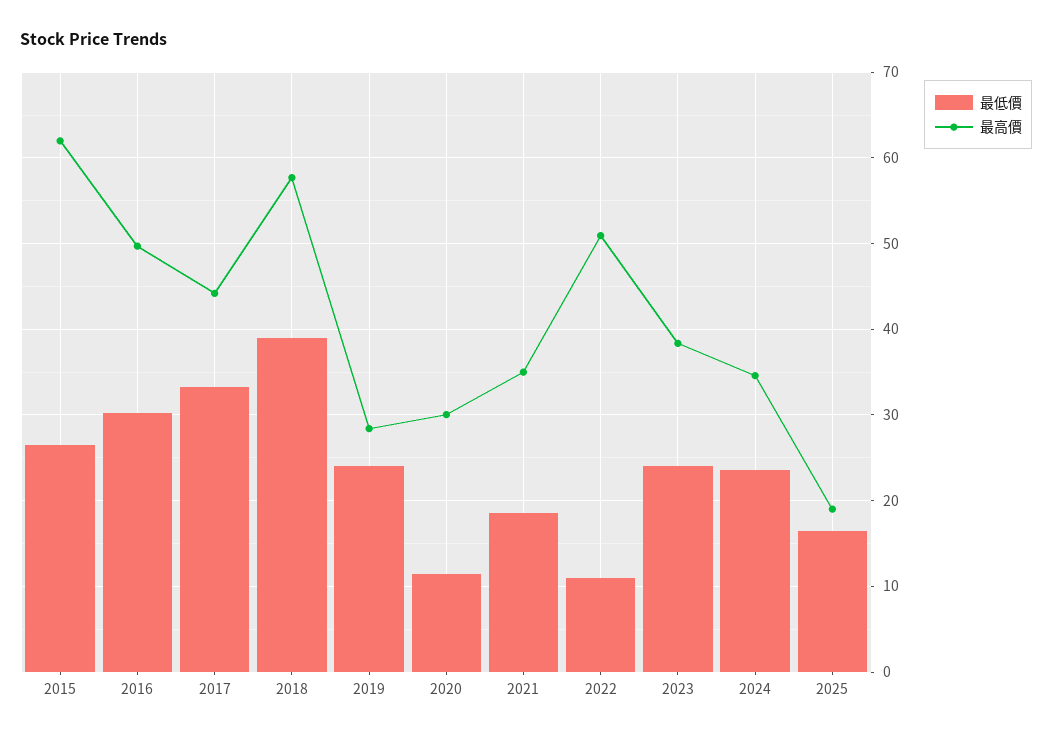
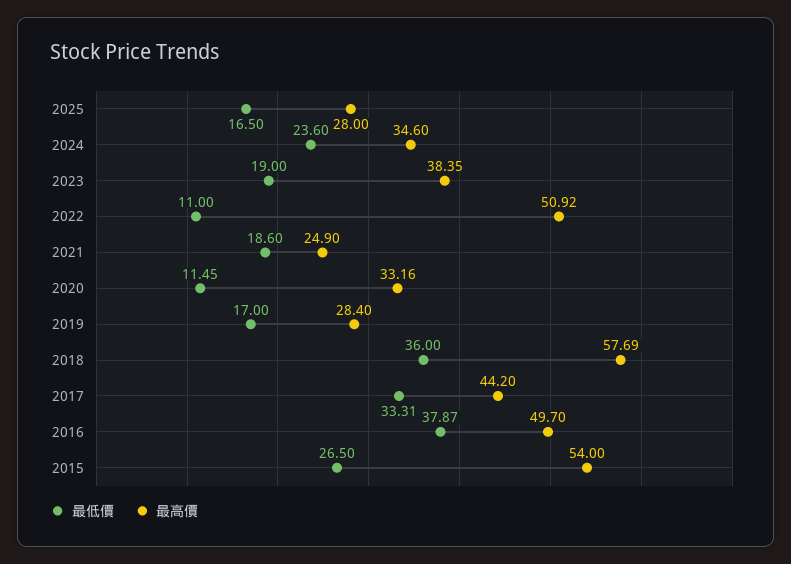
最高價, 2015: 62 -> 54
最低價, 2016: 30 -> 37.87
最低價, 2018: 39 -> 36
最低價, 2019: 24 -> 17
最高價, 2020: 30 -> 33.16
最高價, 2021: 35 -> 24.9
最低價, 2023: 24 -> 19
最高價, 2025: 19 -> 28

